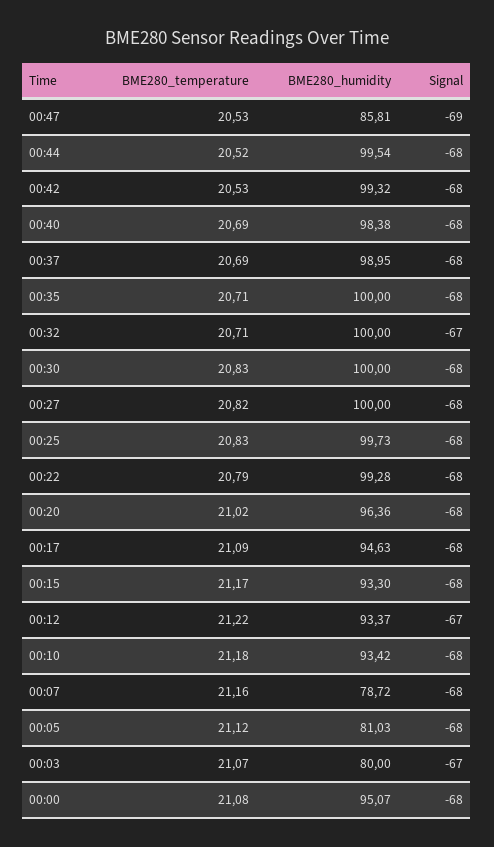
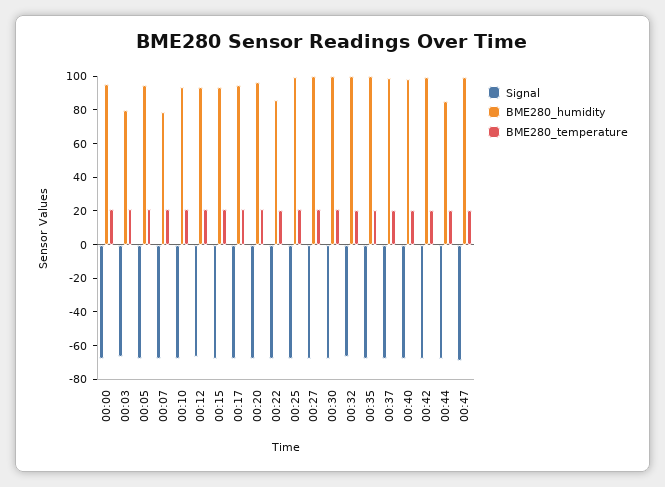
BME280_humidity, 00:47: 85.81 -> 100
BME280_humidity, 00:44: 99.54 -> 85
BME280_humidity, 00:22: 99.28 -> 85
BME280_humidity, 00:05: 81.03 -> 95

